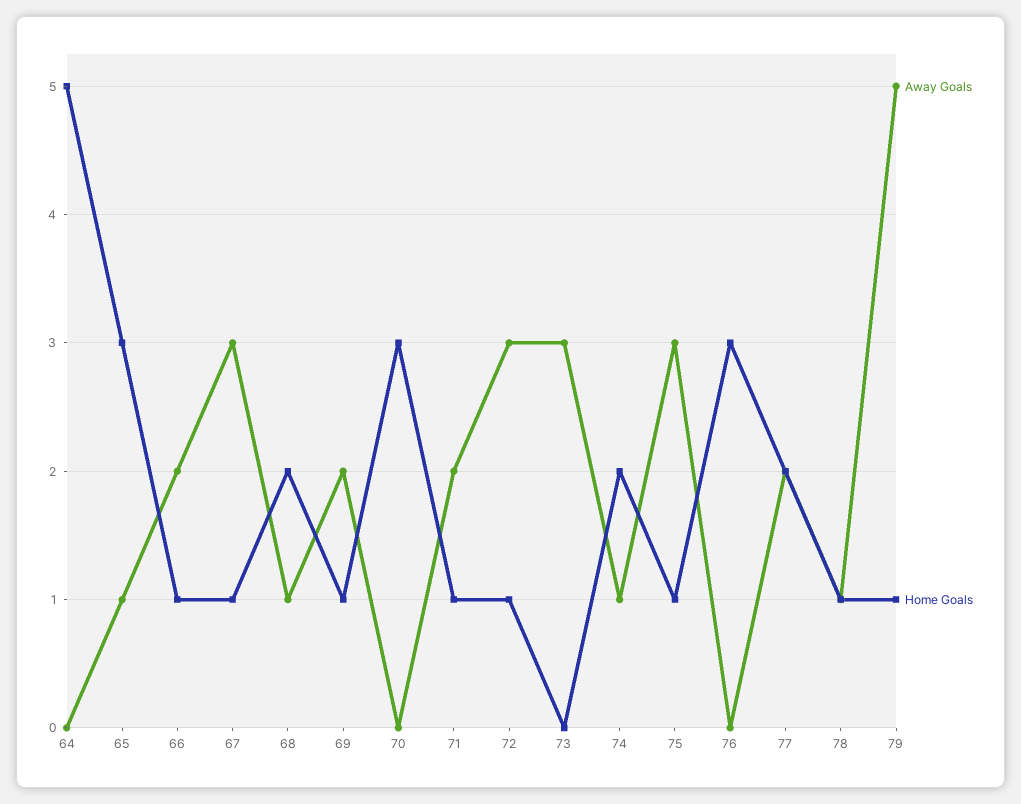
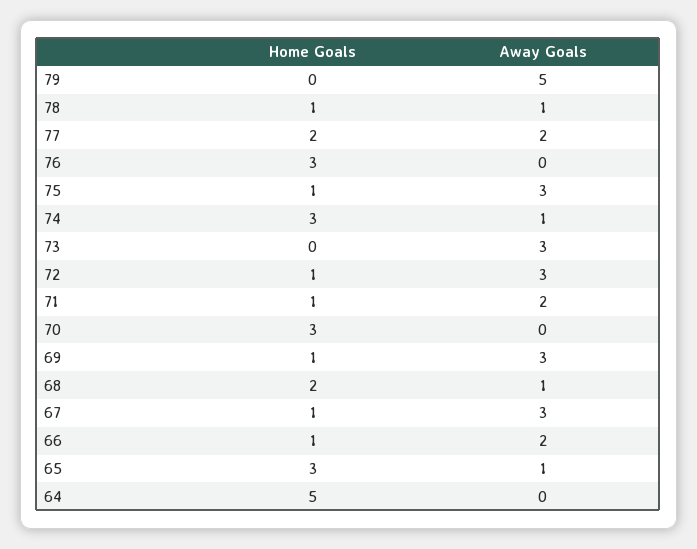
Away Goals, 69: 2 -> 3
Home Goals, 74: 2 -> 3
Home Goals, 79: 1 -> 0

